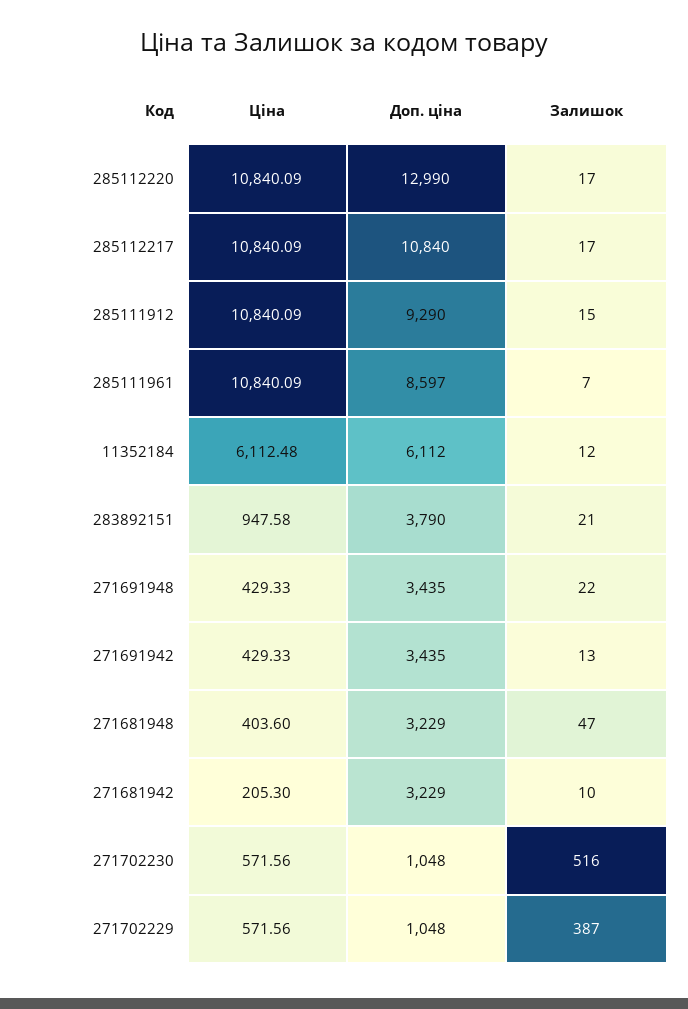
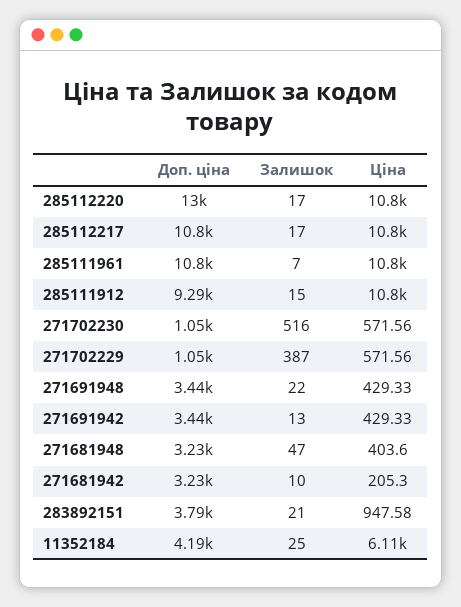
Доп. ціна, 285111961: 8597 -> 10800
Доп. ціна, 11352184: 6112 -> 4190
Залишок, 11352184: 12 -> 25

